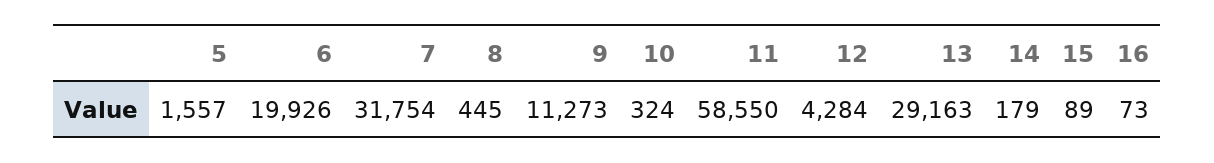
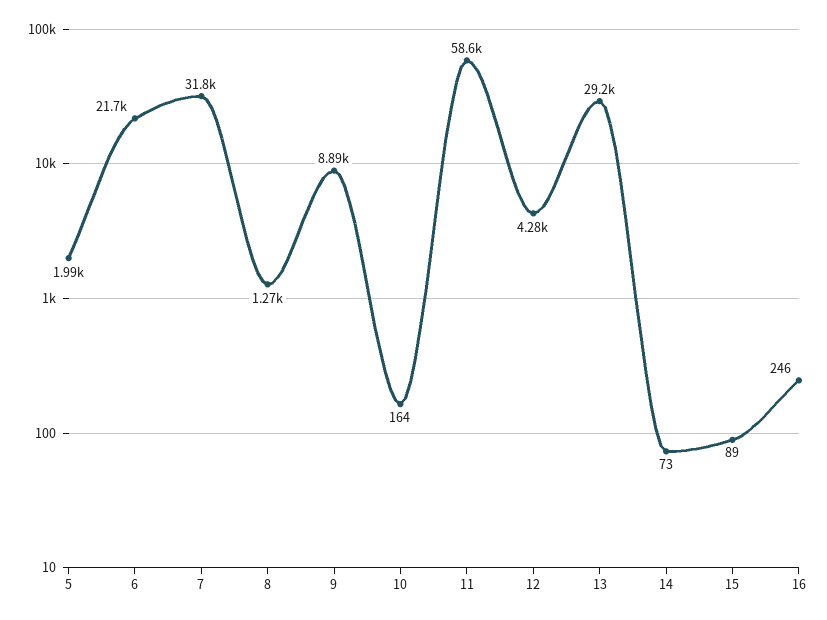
5: 1557 -> 1990
6: 19926 -> 21700
8: 445 -> 1270
9: 11273 -> 8890
10: 324 -> 164
14: 179 -> 73
16: 73 -> 246

